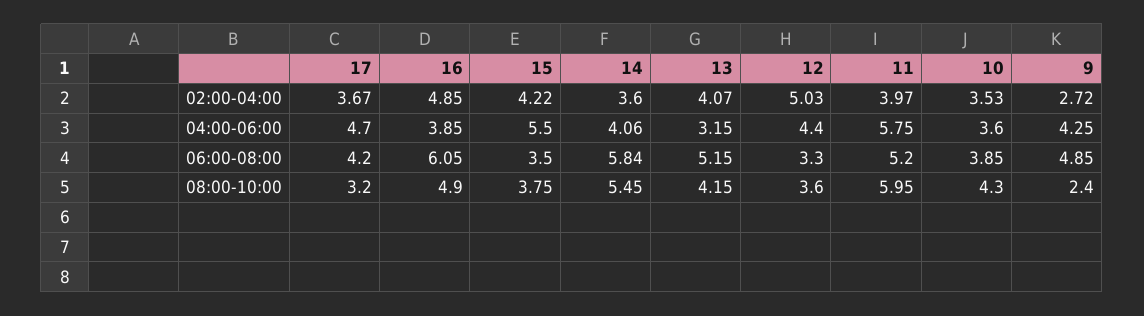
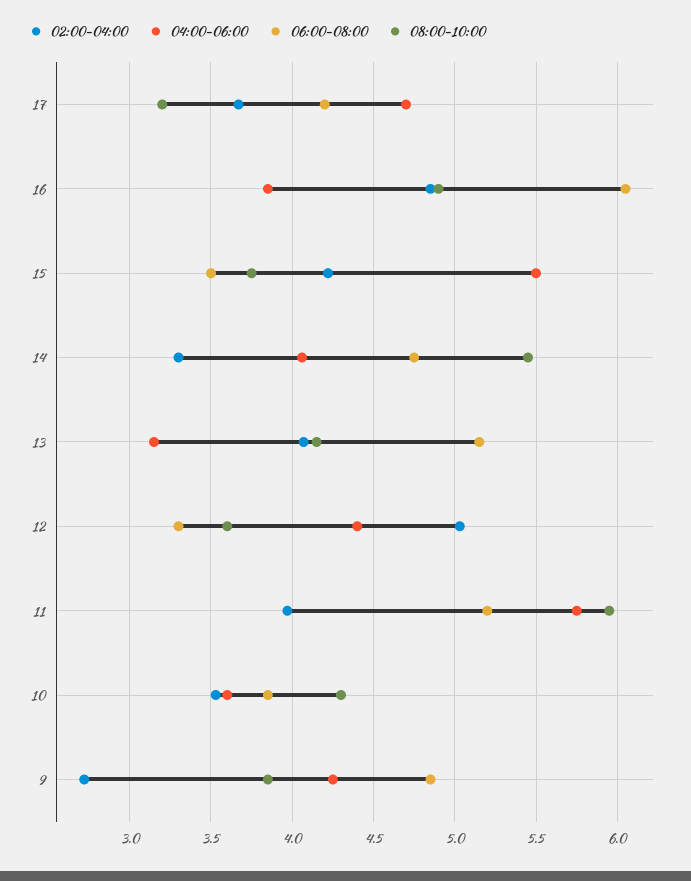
02:00-04:00, 14: 3.6 -> 3.3
06:00-08:00, 14: 5.84 -> 4.75
08:00-10:00, 9: 2.4 -> 3.85

